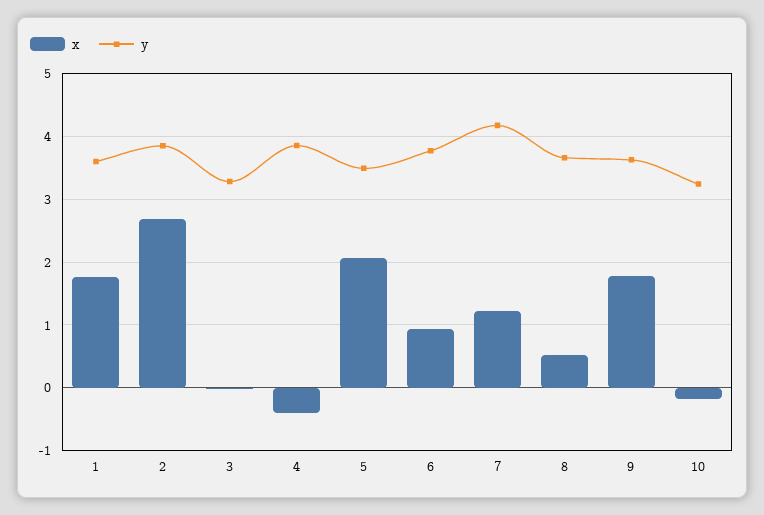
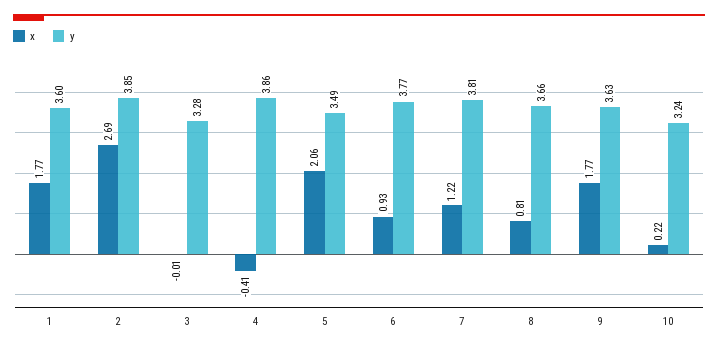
y, 7: 4.2 -> 3.81
x, 8: 0.5 -> 0.81
x, 10: -0.2 -> 0.22

